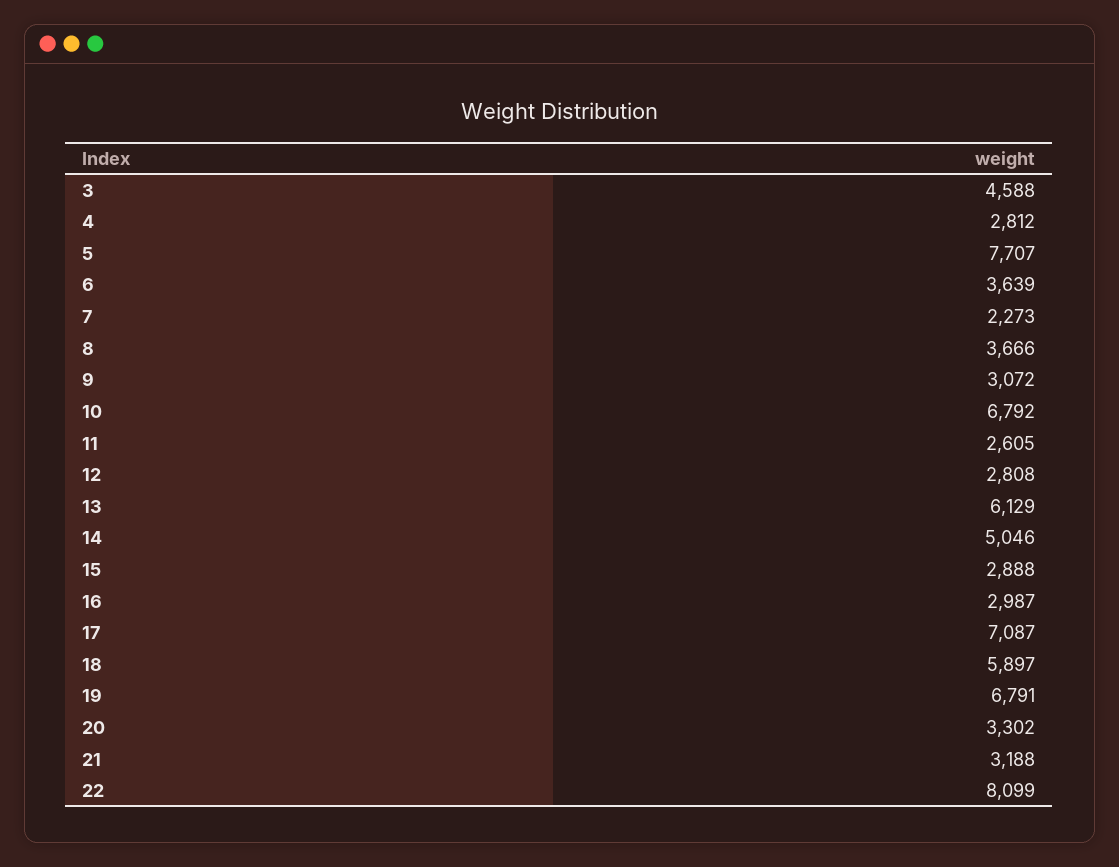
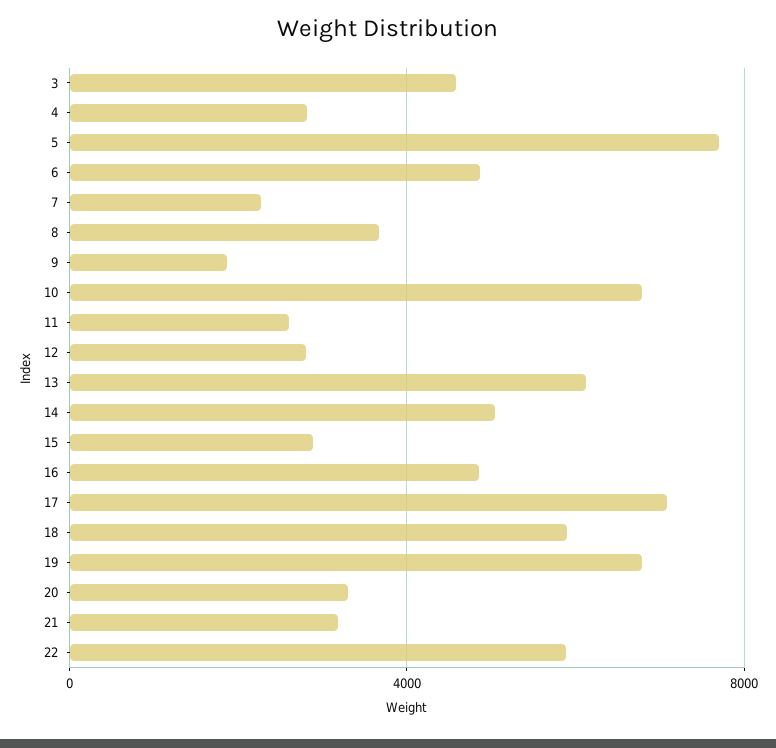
6: 3639 -> 5000
9: 3072 -> 2000
16: 2987 -> 5000
22: 8099 -> 6000

